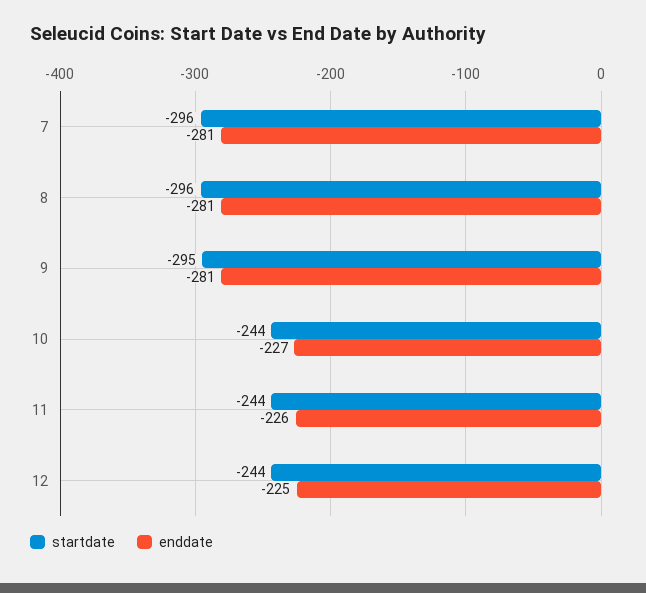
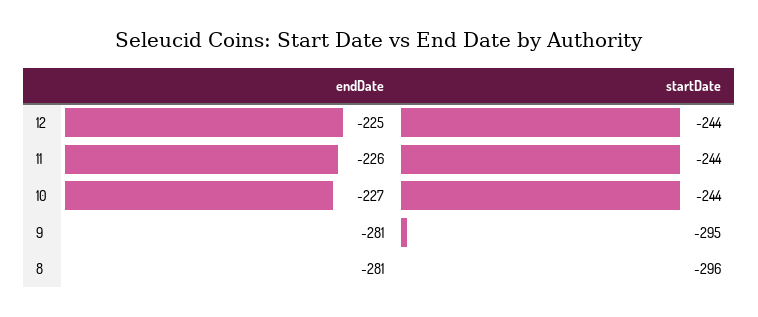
startdate, 7: -296 -> none
enddate, 7: -281 -> none

